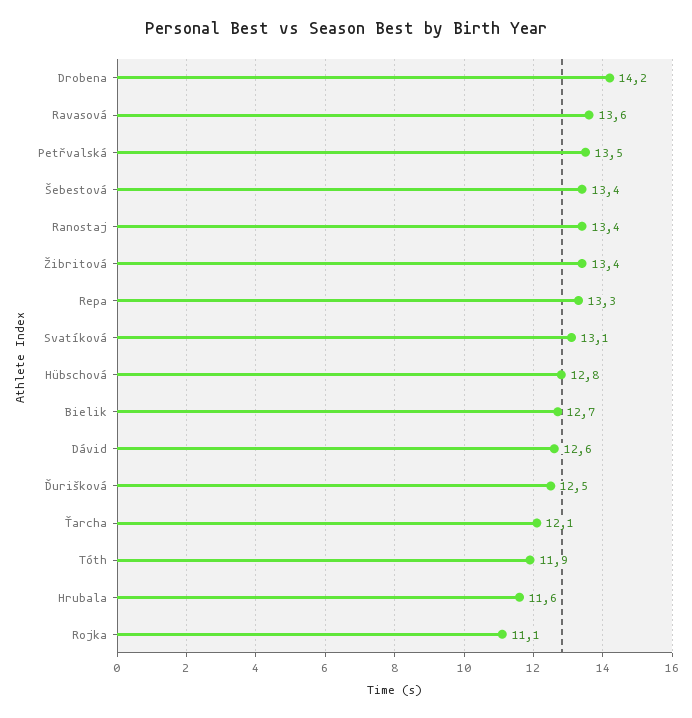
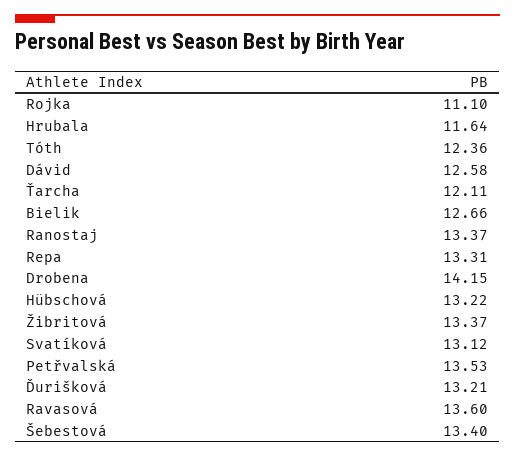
Hübschová: 12.8 -> 13.22
Ďurišková: 12.5 -> 13.21
Tóth: 11.9 -> 12.36

